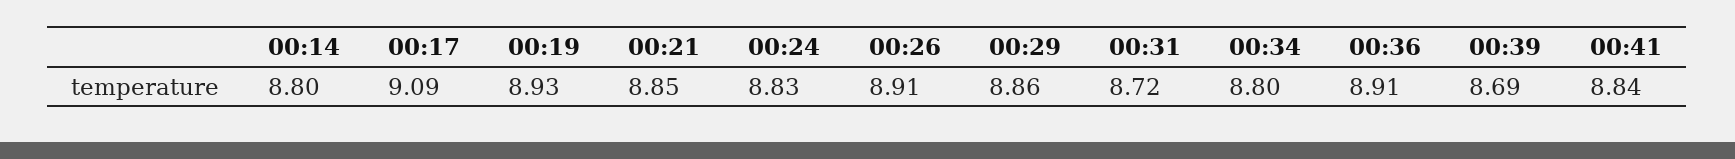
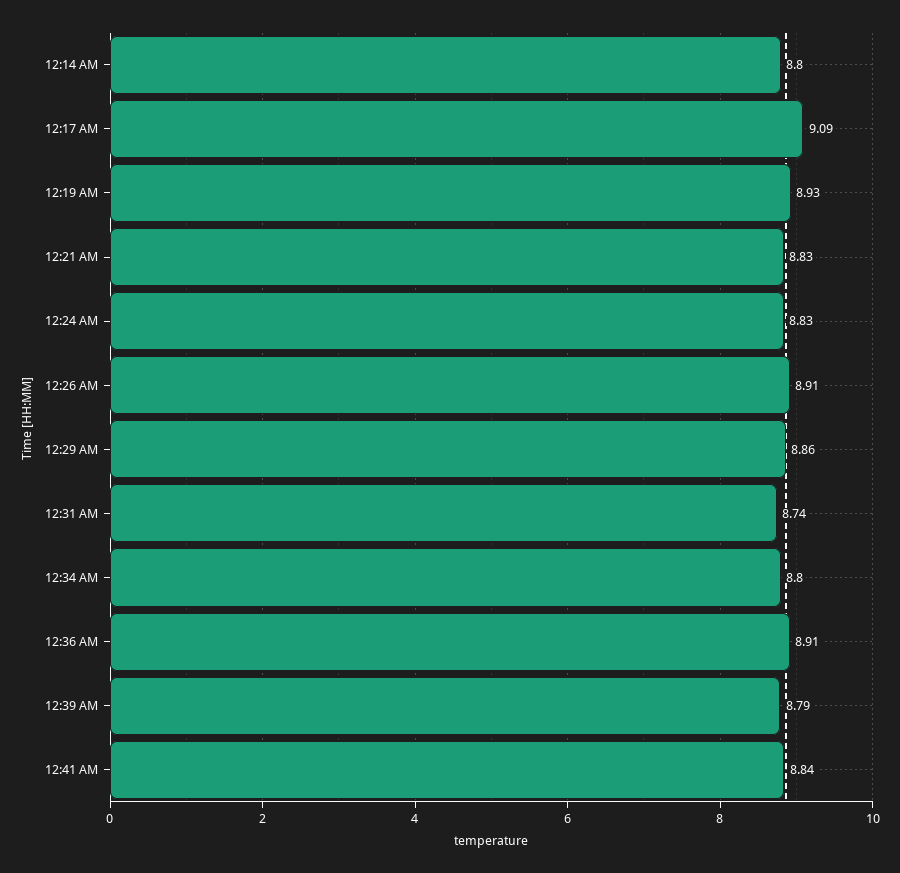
00:21: 8.85 -> 8.83
00:31: 8.72 -> 8.74
00:39: 8.69 -> 8.79

